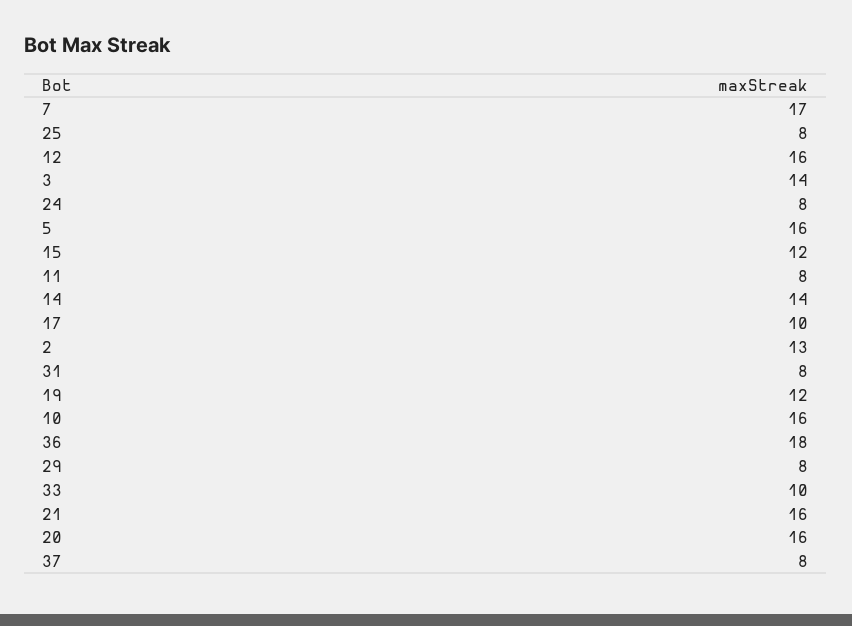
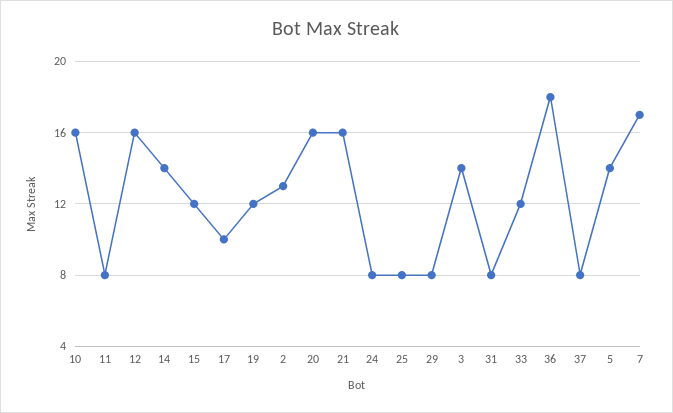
5: 16 -> 14
33: 10 -> 12

